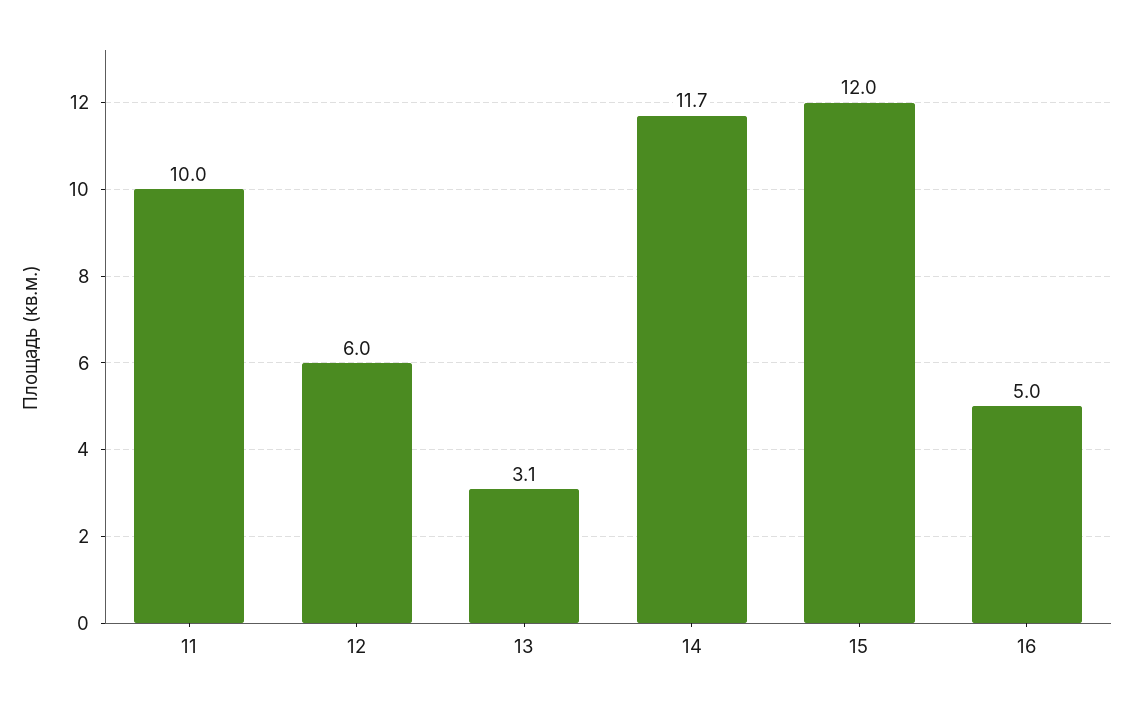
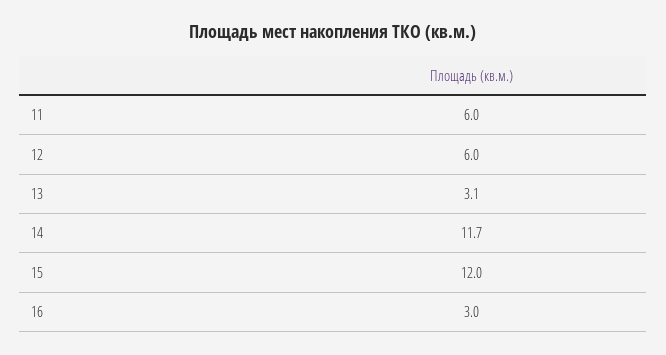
11: 10 -> 6
16: 5 -> 3

